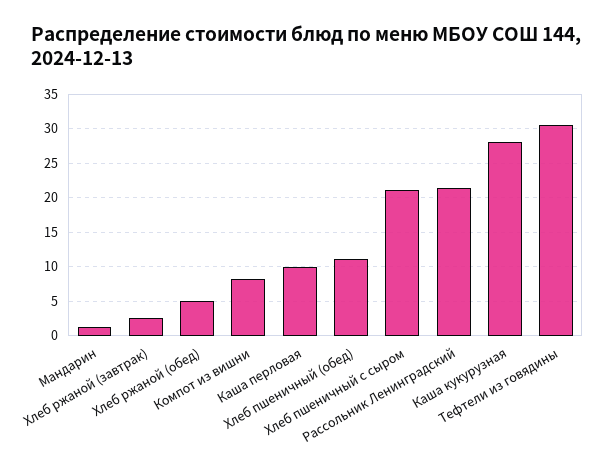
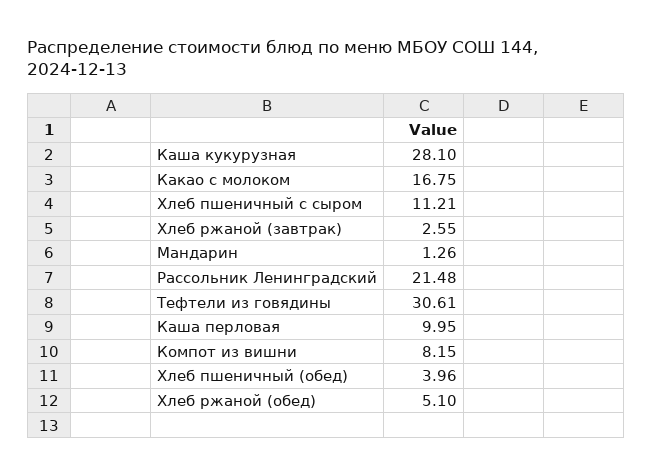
Хлеб пшеничный (обед): 11 -> 3.96
Хлеб пшеничный с сыром: 21 -> 11.21
Какао с молоком: none -> 16.75

